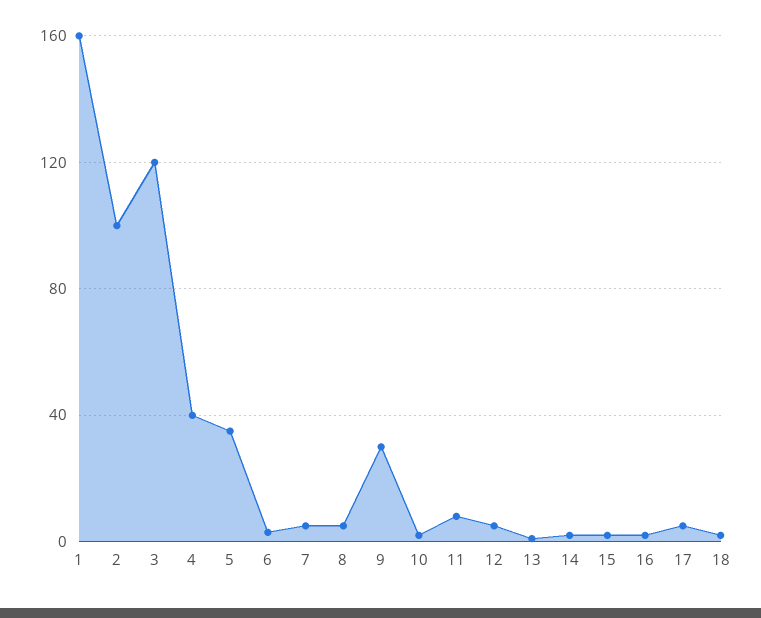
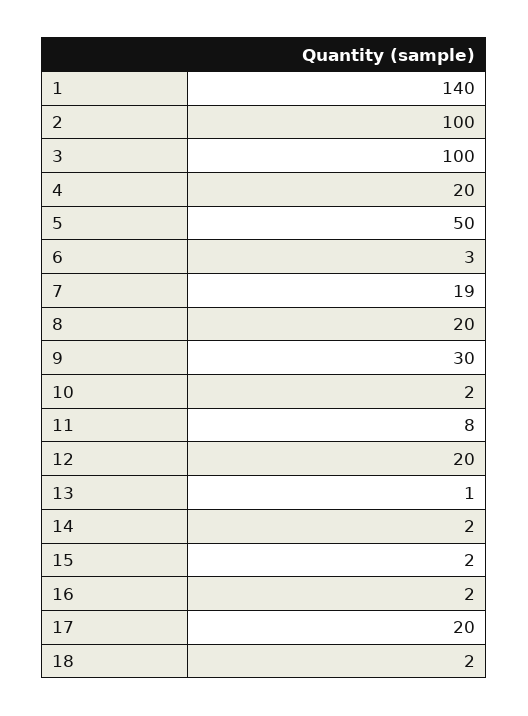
1: 160 -> 140
3: 120 -> 100
4: 40 -> 20
5: 35 -> 50
7: 5 -> 19
8: 5 -> 20
12: 5 -> 20
17: 5 -> 20

